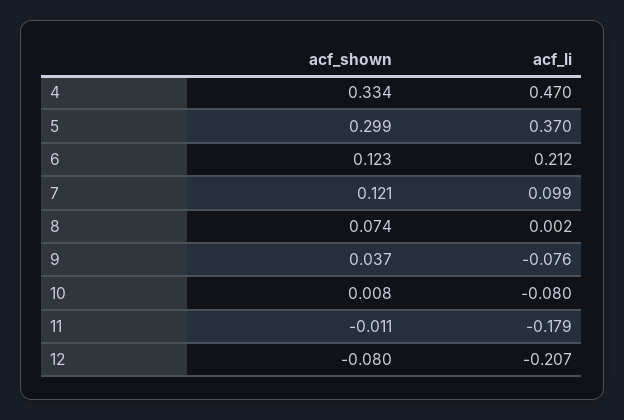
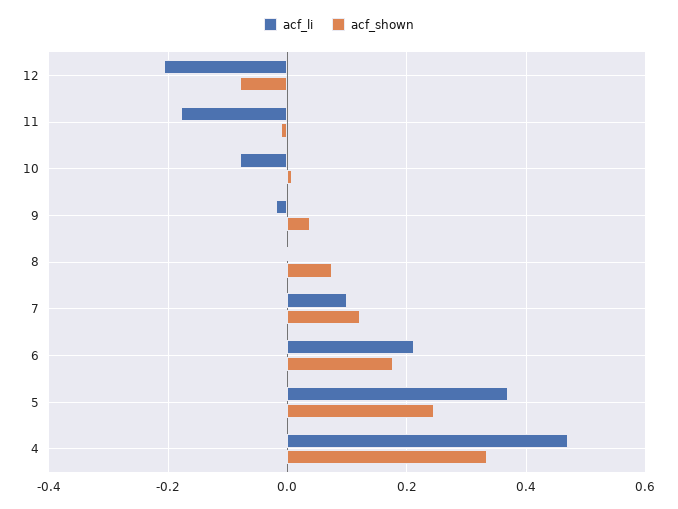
acf_shown, 5: 0.299 -> 0.24
acf_shown, 6: 0.123 -> 0.18
acf_li, 9: -0.076 -> -0.02

